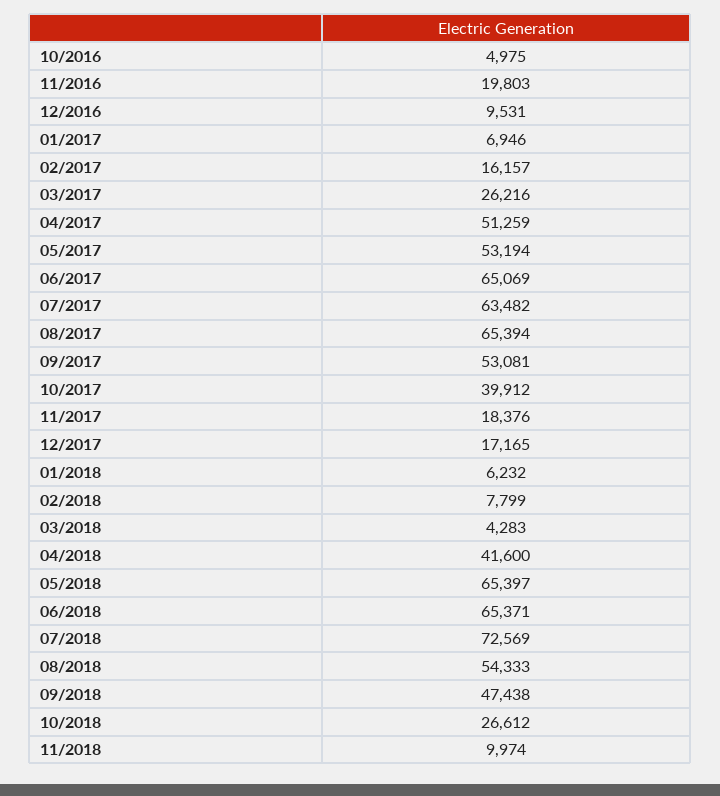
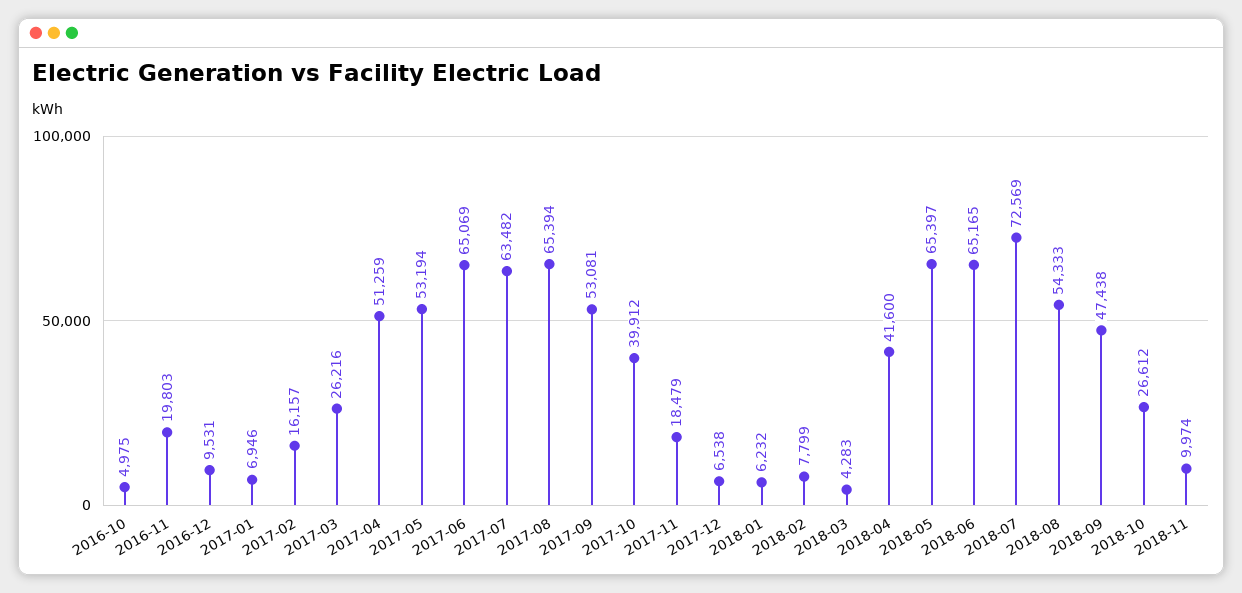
11/2017: 18376 -> 18479
12/2017: 17165 -> 6538
06/2018: 65371 -> 65165

